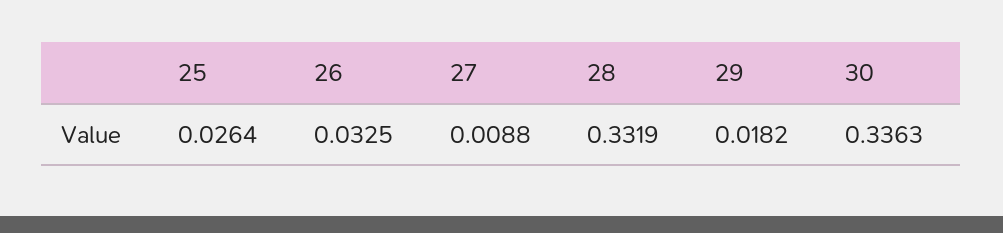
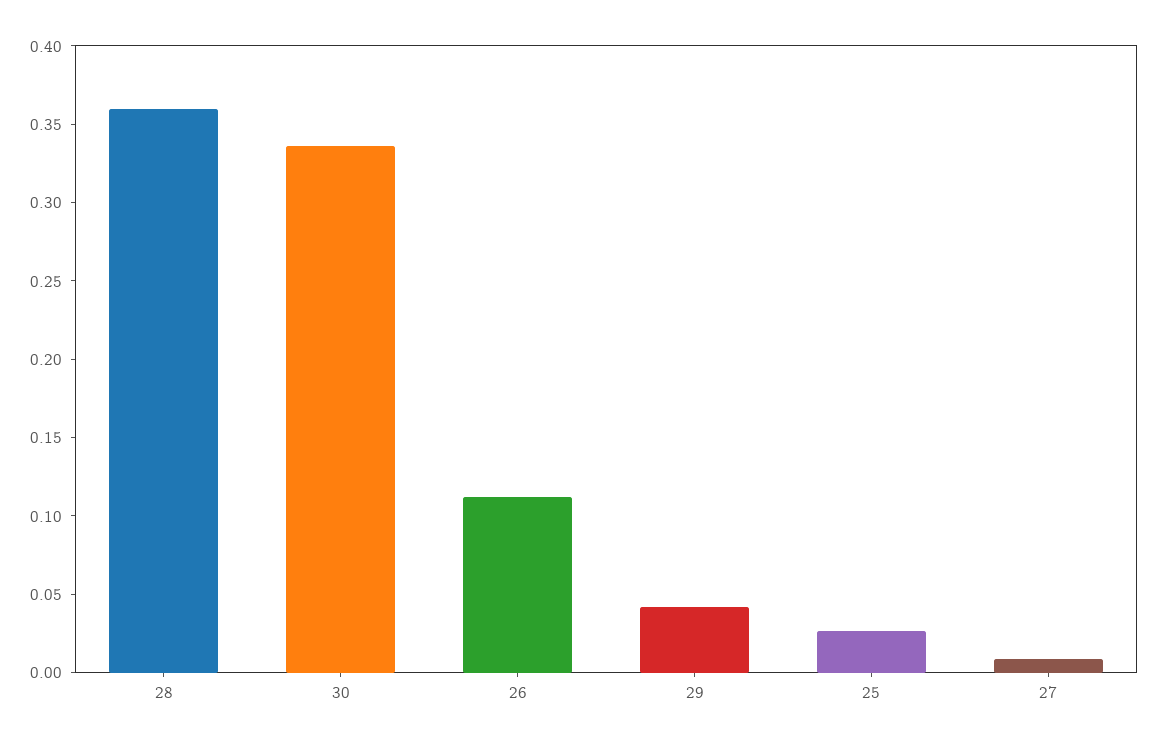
26: 0.0325 -> 0.11
28: 0.3319 -> 0.36
29: 0.0182 -> 0.04

